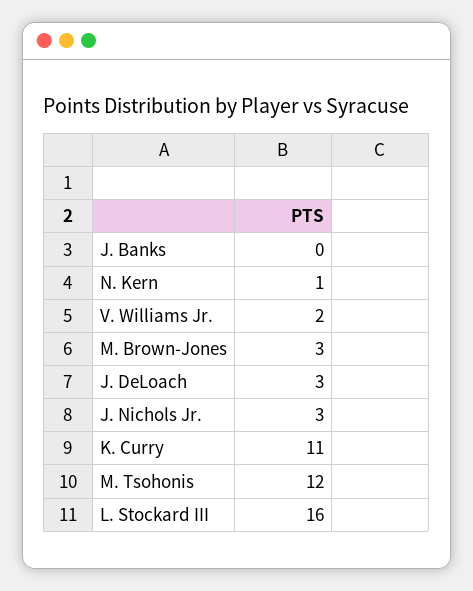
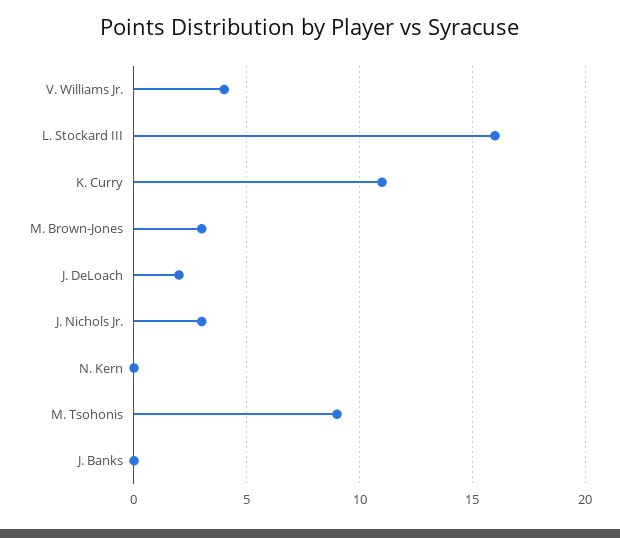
N. Kern: 1 -> 0
V. Williams Jr.: 2 -> 4
J. DeLoach: 3 -> 2
M. Tsohonis: 12 -> 9

